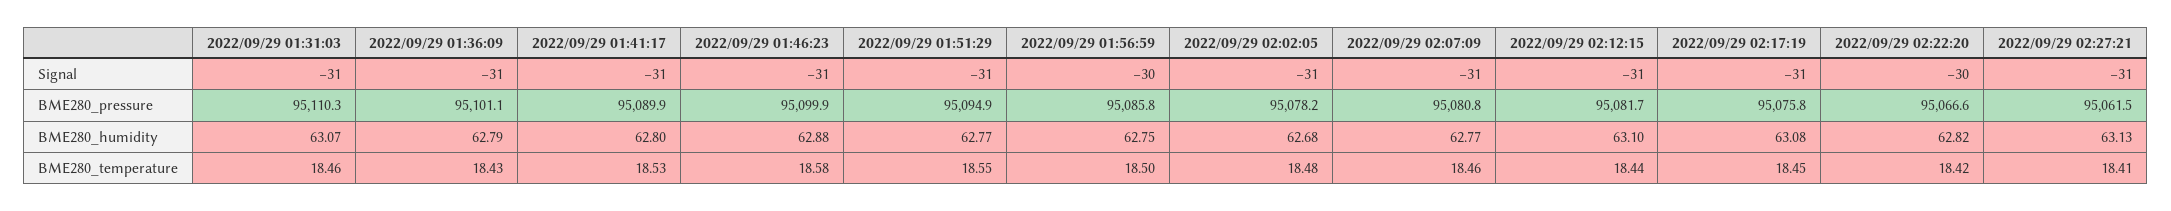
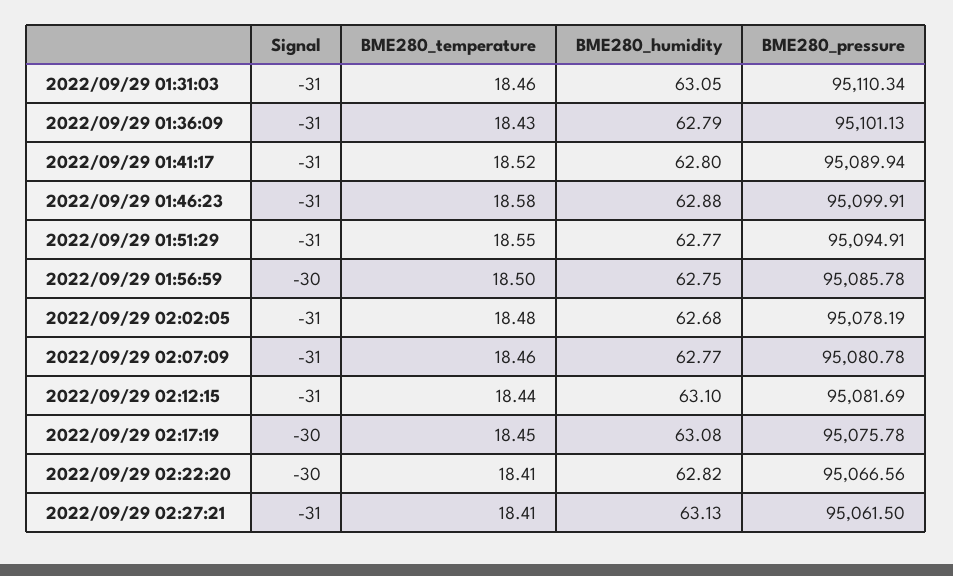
2022/09/29 02:17:19, Signal: -31 -> -30
2022/09/29 01:31:03, BME280_humidity: 63.07 -> 63.05
2022/09/29 01:41:17, BME280_temperature: 18.53 -> 18.52
2022/09/29 02:22:20, BME280_temperature: 18.42 -> 18.41

